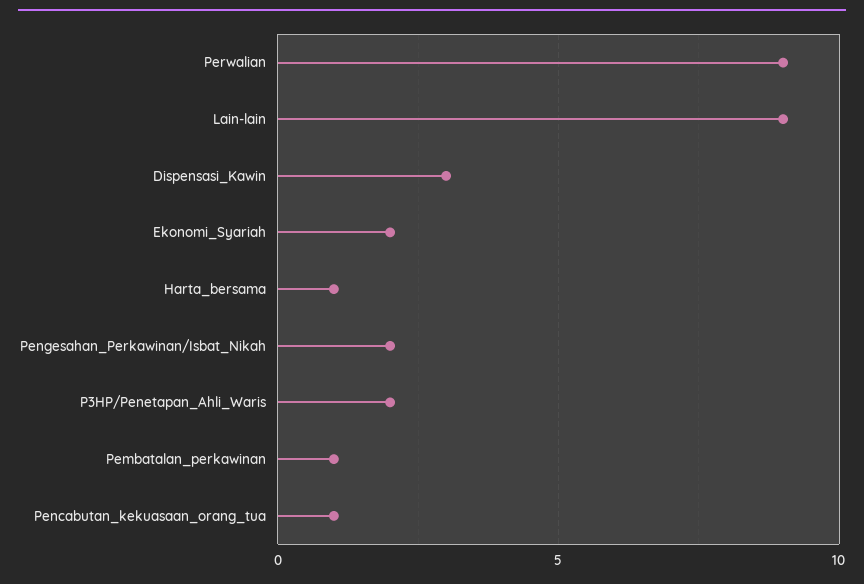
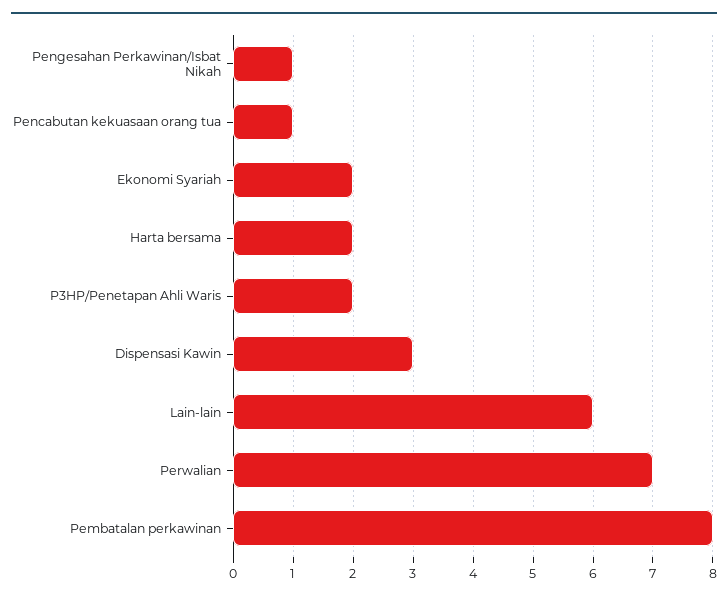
Perwalian: 9 -> 7
Lain-lain: 9 -> 6
Harta_bersama: 1 -> 2
Pengesahan_Perkawinan/Isbat_Nikah: 2 -> 1
Pembatalan_perkawinan: 1 -> 8

